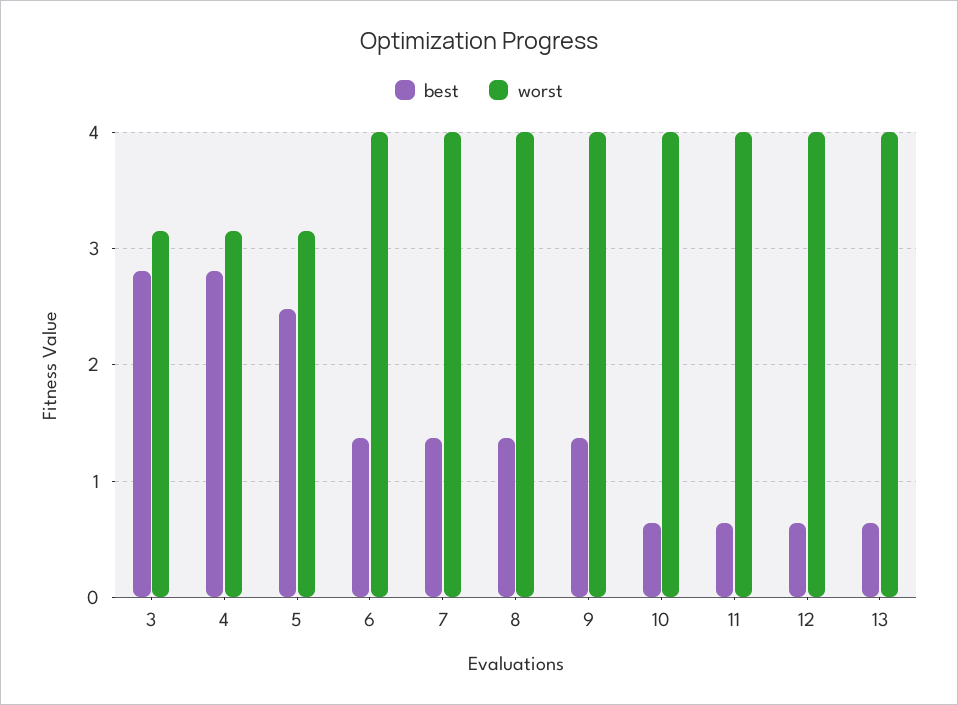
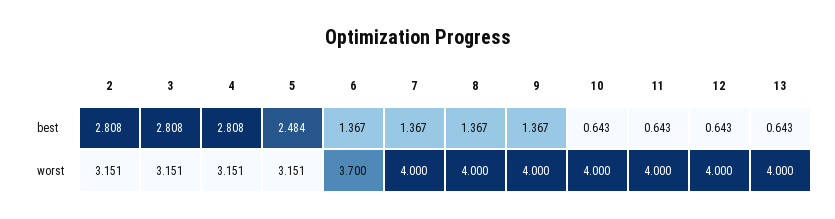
worst, 6: 4 -> 3.7
best, 2: none -> 2.808
worst, 2: none -> 3.151

